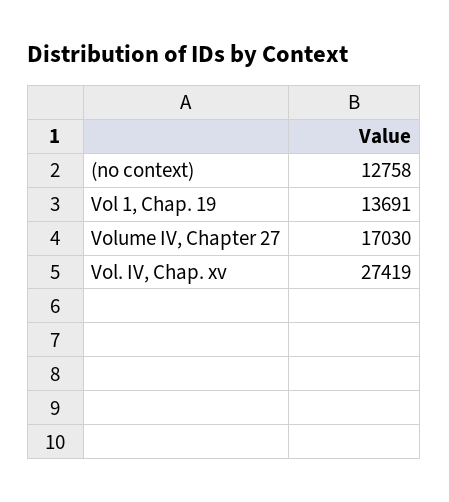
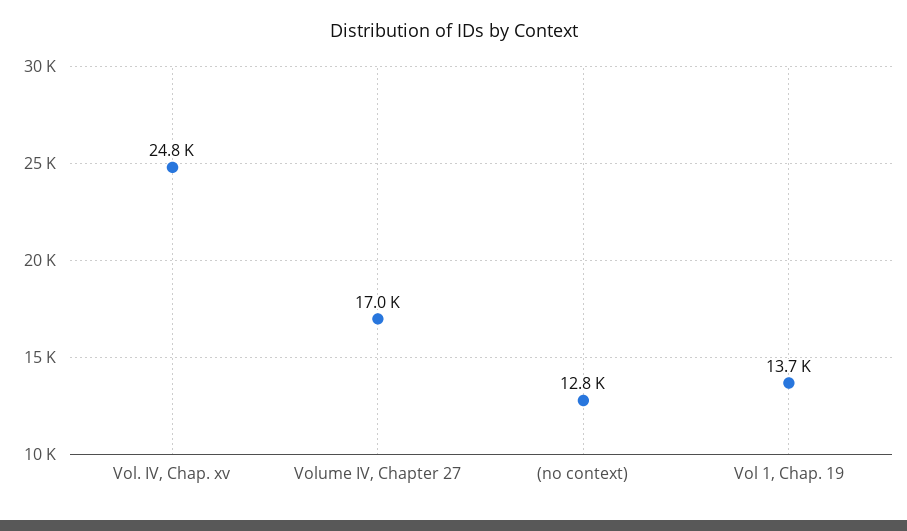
Vol. IV, Chap. xv: 27419 -> 24800

